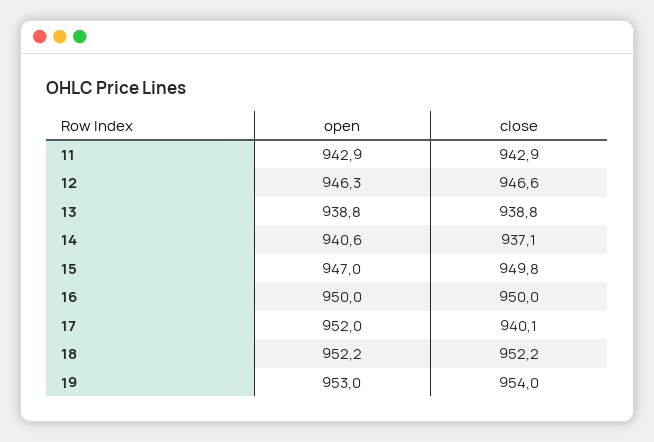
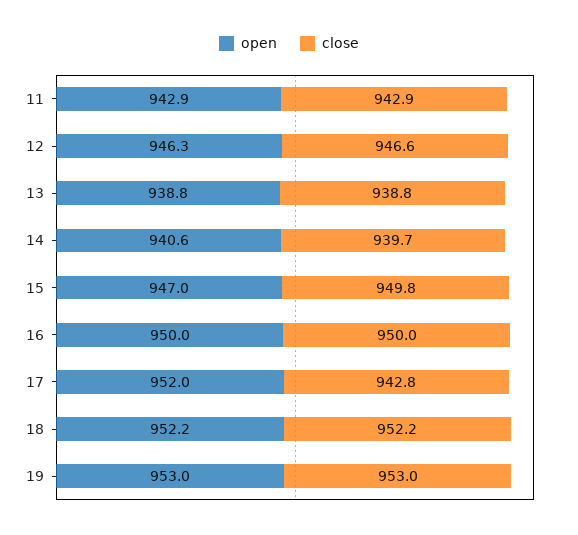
close, 14: 937.1 -> 939.7
close, 17: 940.1 -> 942.8
close, 19: 954 -> 953

